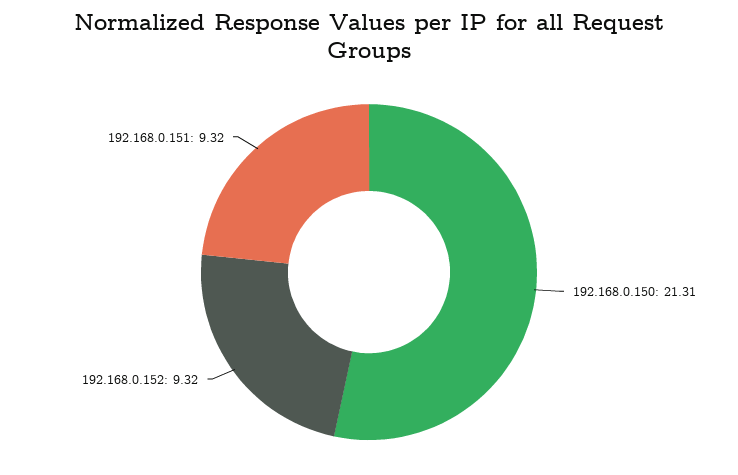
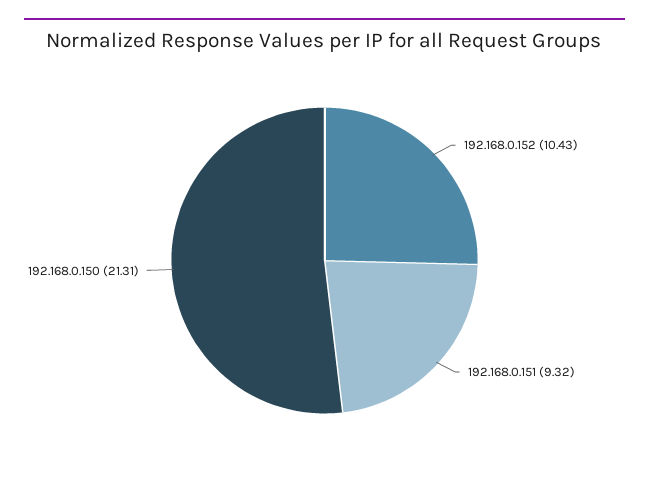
192.168.0.152: 9.32 -> 10.43

